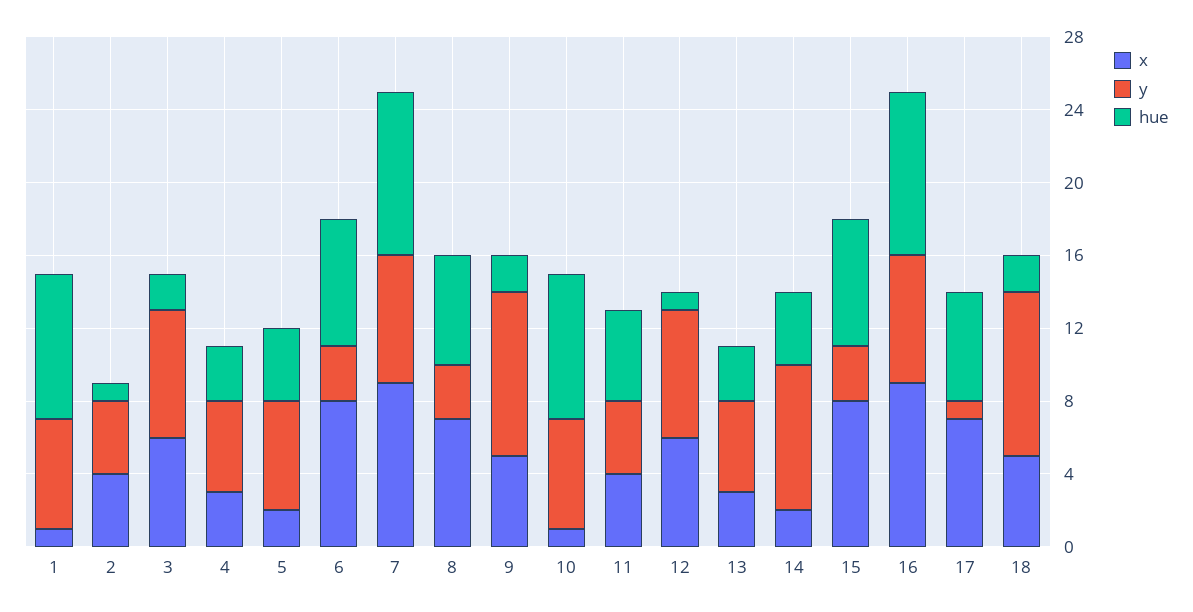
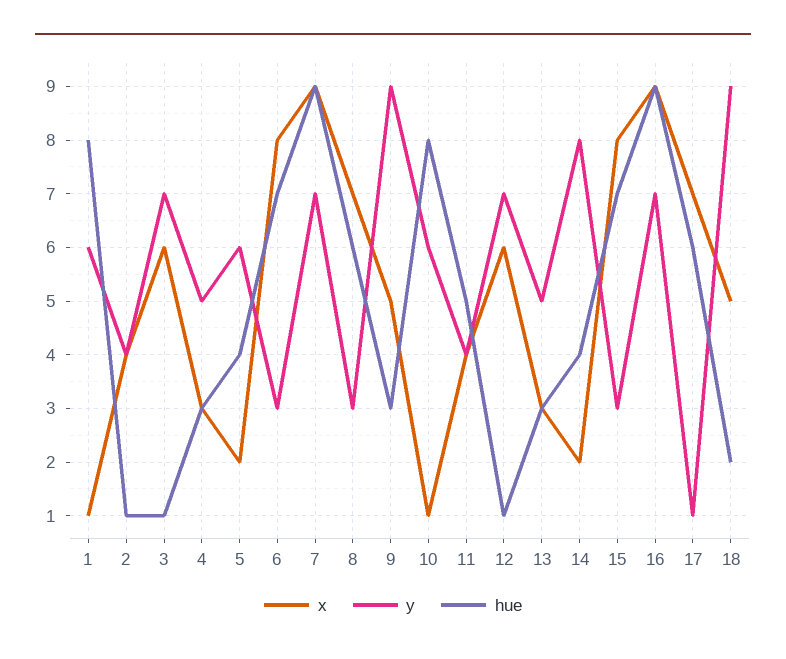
hue, 3: 2 -> 1
hue, 9: 2 -> 3

